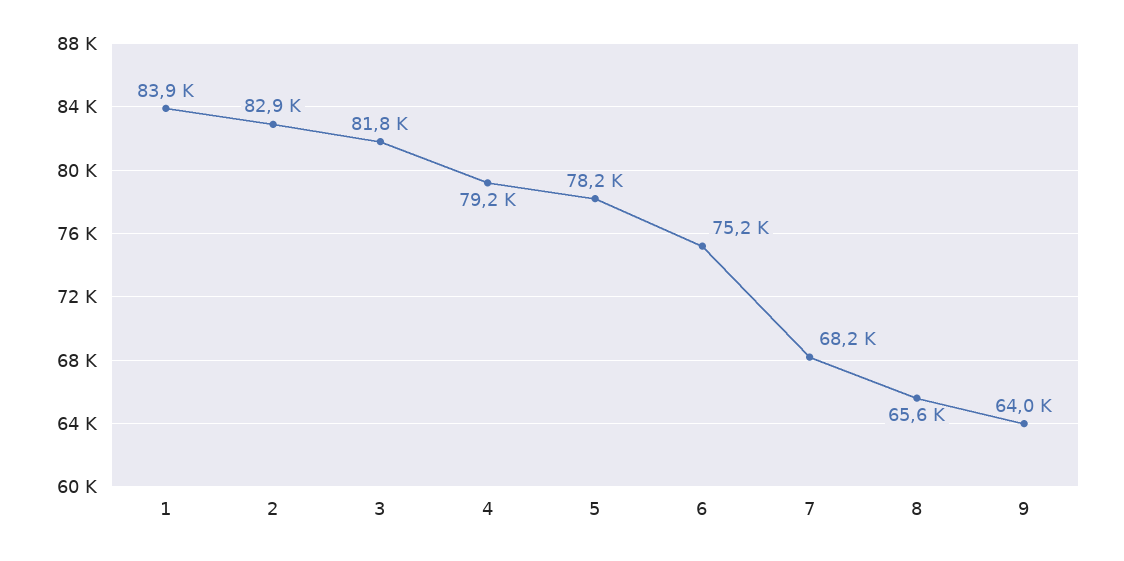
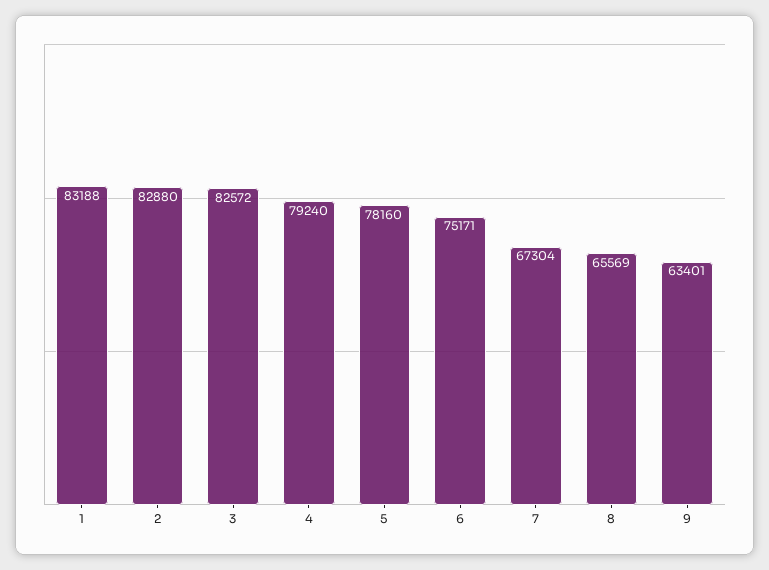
1: 83900 -> 83188
3: 81800 -> 82572
7: 68200 -> 67304
9: 64000 -> 63401

